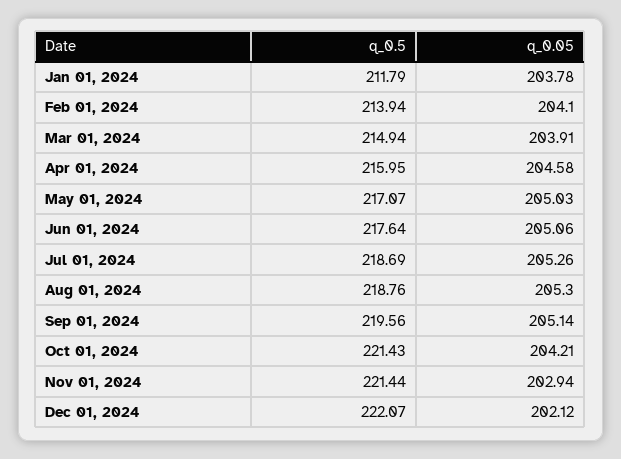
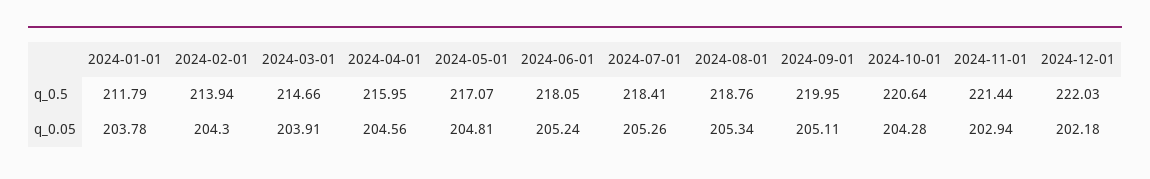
q_0.05, Feb 01, 2024: 204.1 -> 204.3
q_0.5, Mar 01, 2024: 214.94 -> 214.66
q_0.05, Apr 01, 2024: 204.58 -> 204.56
q_0.05, May 01, 2024: 205.03 -> 204.81
q_0.5, Jun 01, 2024: 217.64 -> 218.05
q_0.05, Jun 01, 2024: 205.06 -> 205.24
q_0.5, Jul 01, 2024: 218.69 -> 218.41
q_0.05, Aug 01, 2024: 205.3 -> 205.34
q_0.5, Sep 01, 2024: 219.56 -> 219.95
q_0.05, Sep 01, 2024: 205.14 -> 205.11
q_0.5, Oct 01, 2024: 221.43 -> 220.64
q_0.05, Oct 01, 2024: 204.21 -> 204.28
q_0.5, Dec 01, 2024: 222.07 -> 222.03
q_0.05, Dec 01, 2024: 202.12 -> 202.18

